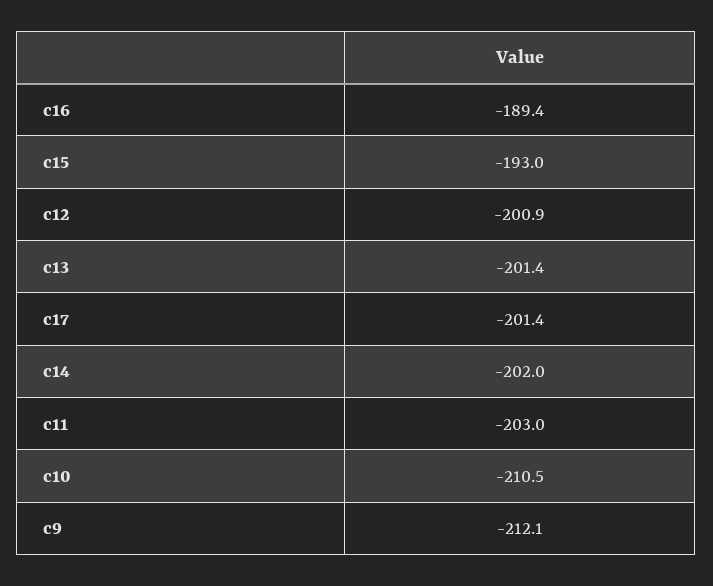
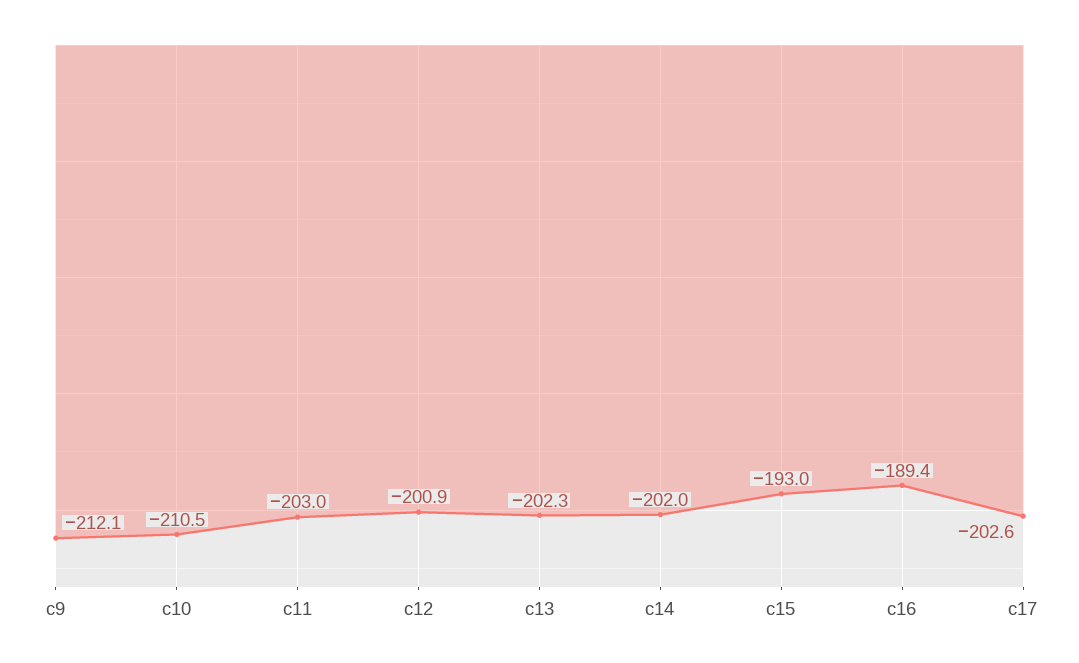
c13: -201.4 -> -202.3
c17: -201.4 -> -202.6

